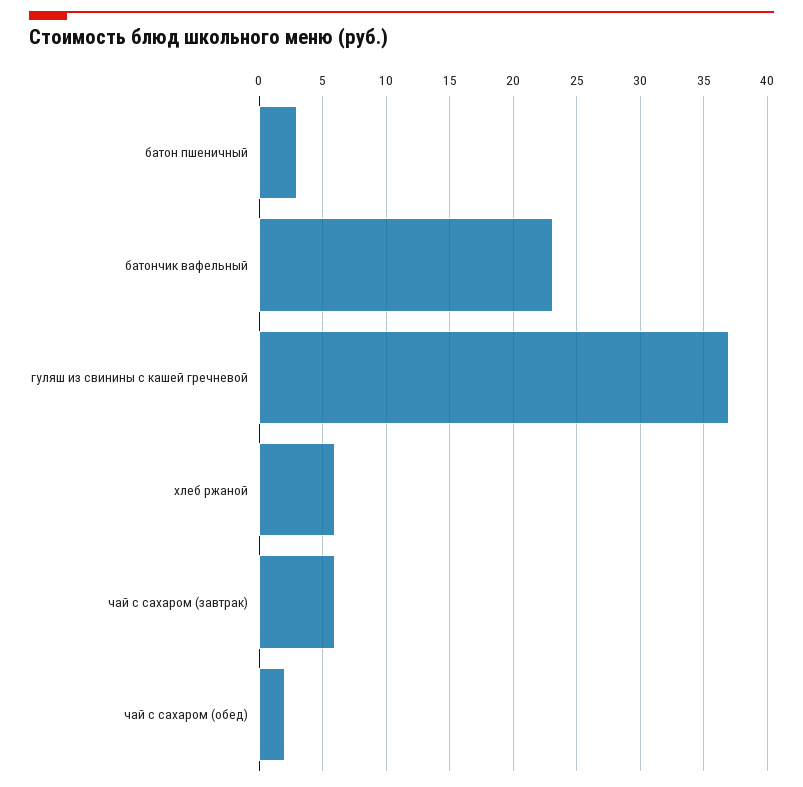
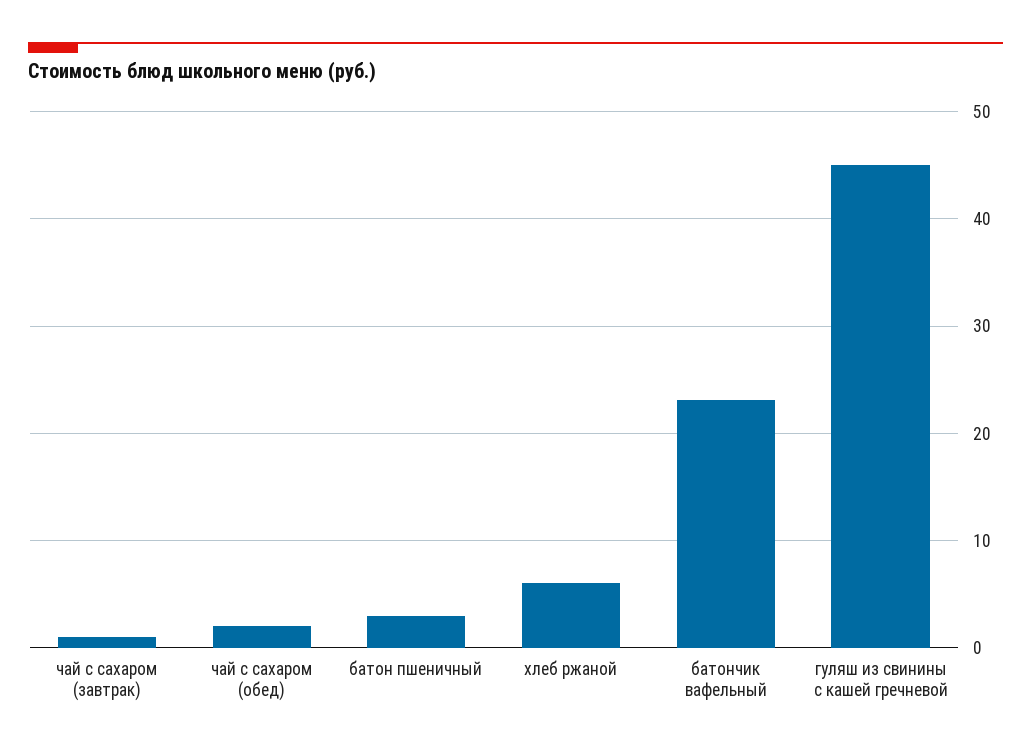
гуляш из свинины с кашей гречневой: 37 -> 45
чай с сахаром (завтрак): 6 -> 1

